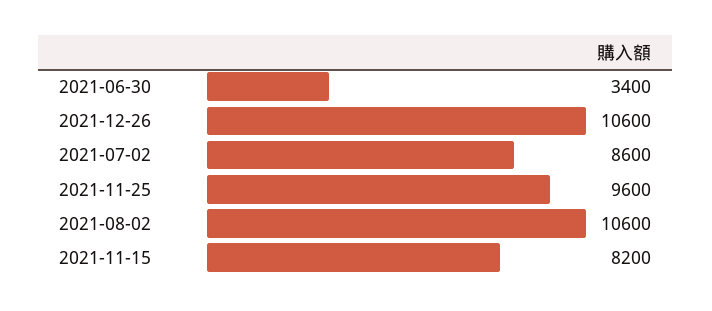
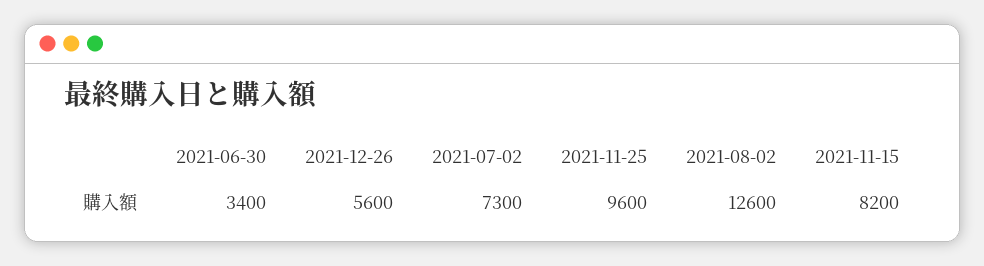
2021-12-26: 10600 -> 5600
2021-07-02: 8600 -> 7300
2021-08-02: 10600 -> 12600

